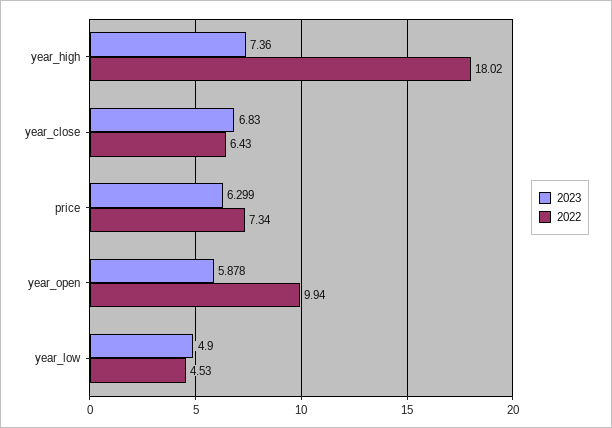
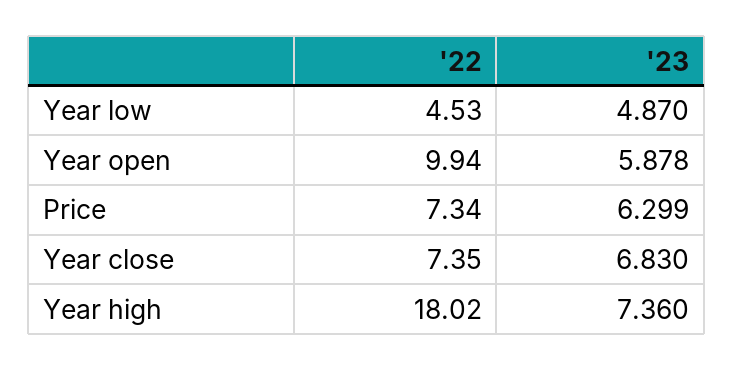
2022, year_close: 6.43 -> 7.35
2023, year_low: 4.9 -> 4.87

